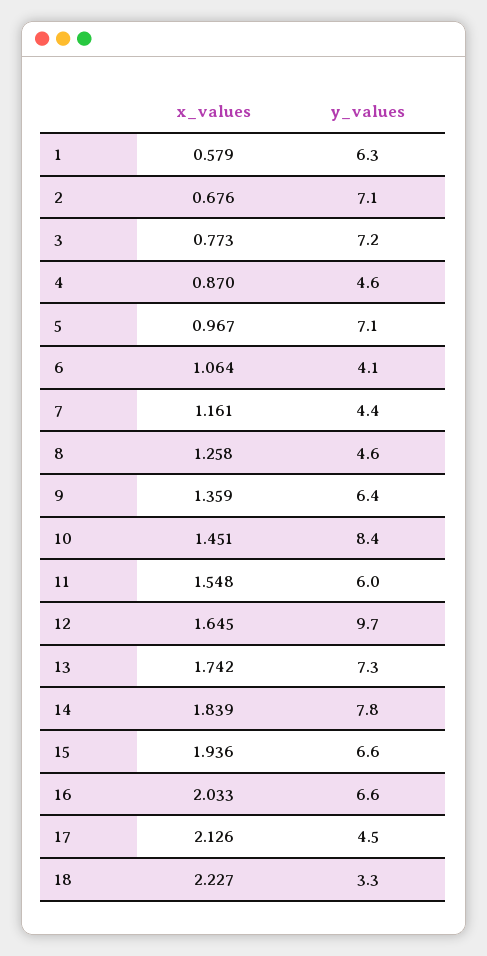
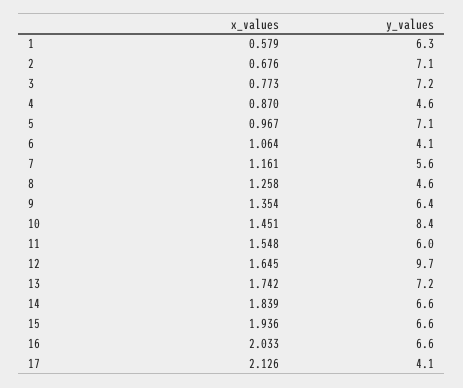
y_values, 7: 4.4 -> 5.6
x_values, 9: 1.359 -> 1.354
y_values, 13: 7.3 -> 7.2
y_values, 14: 7.8 -> 6.6
y_values, 17: 4.5 -> 4.1
x_values, 18: 2.227 -> none
y_values, 18: 3.3 -> none

